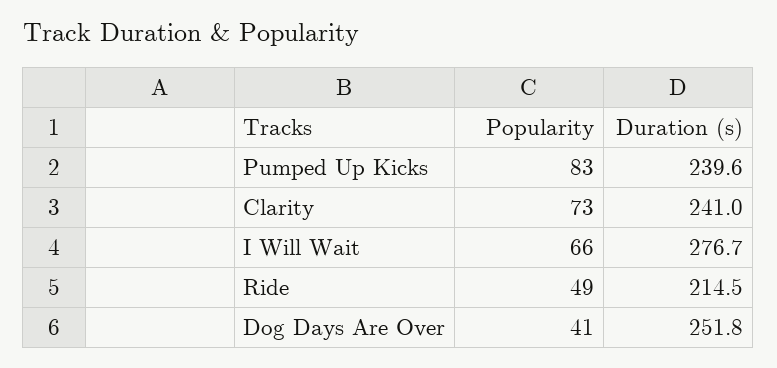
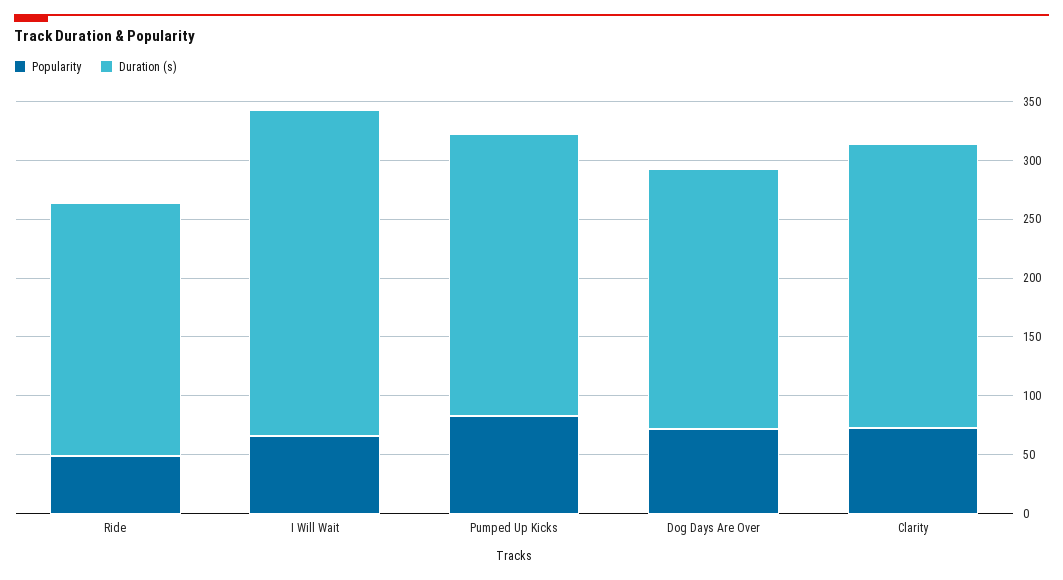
Popularity, Dog Days Are Over: 41 -> 70
Duration (s), Dog Days Are Over: 251.8 -> 220

